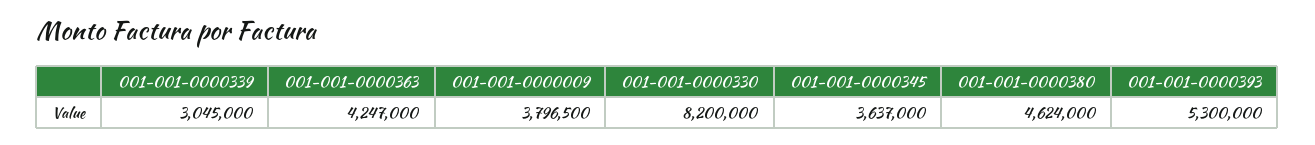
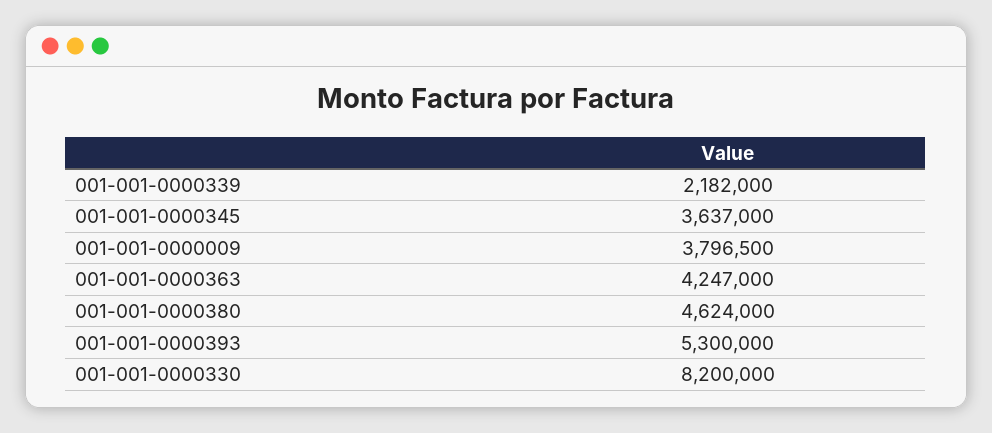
001-001-0000339: 3045000 -> 2182000

